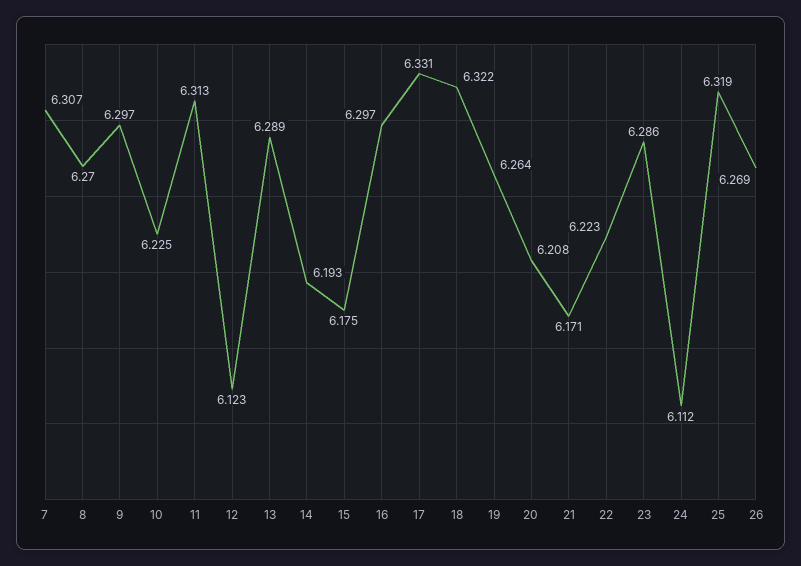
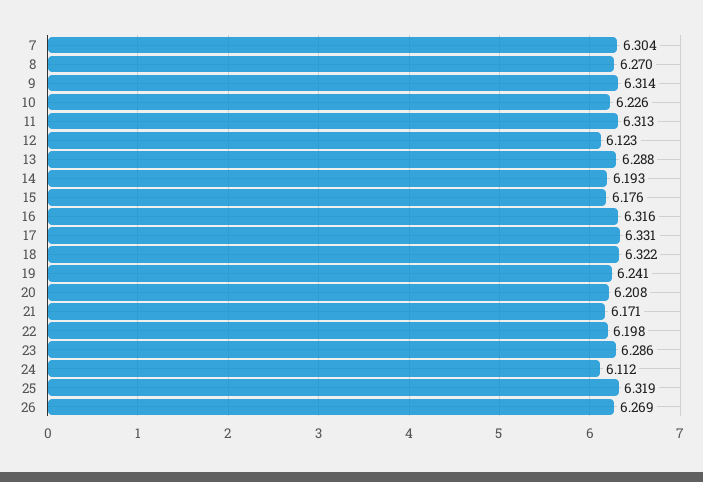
7: 6.307 -> 6.304
9: 6.297 -> 6.314
10: 6.225 -> 6.226
13: 6.289 -> 6.288
15: 6.175 -> 6.176
16: 6.297 -> 6.316
19: 6.264 -> 6.241
22: 6.223 -> 6.198

